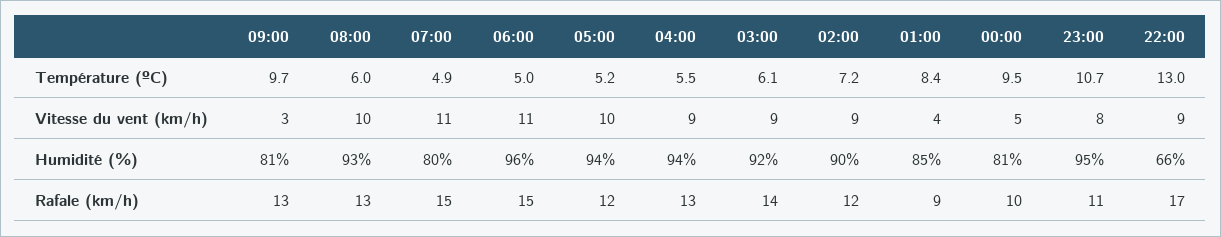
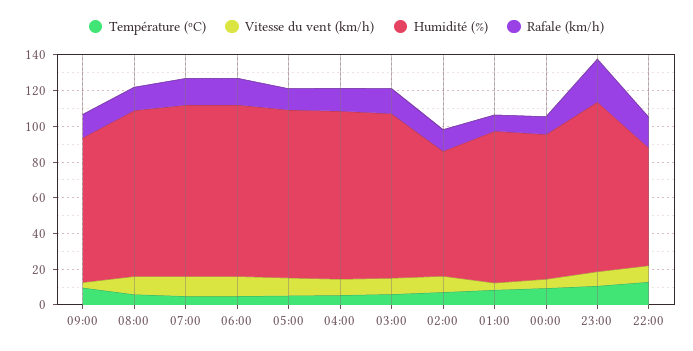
Humidité (%), 07:00: 80 -> 95
Humidité (%), 02:00: 90 -> 70
Rafale (km/h), 23:00: 11 -> 25

